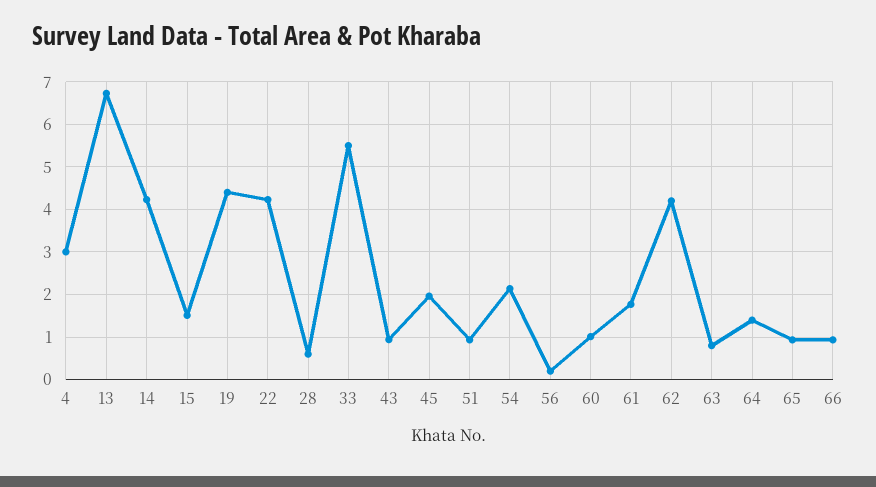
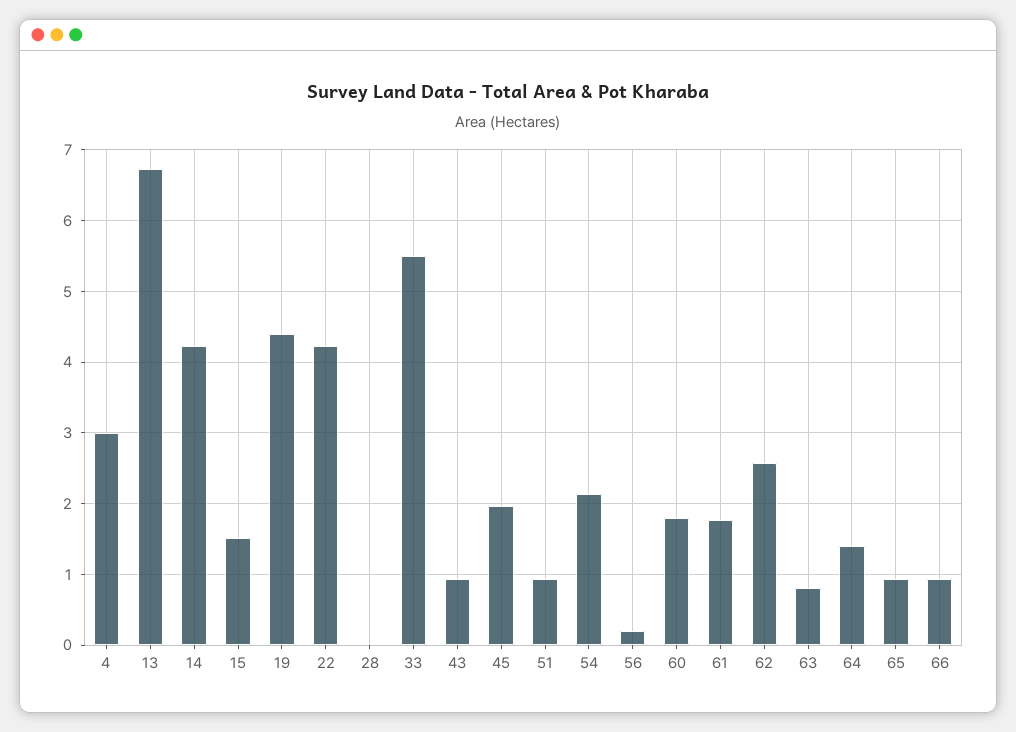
28: 0.6 -> 0
60: 1 -> 1.8
62: 4.2 -> 2.6

